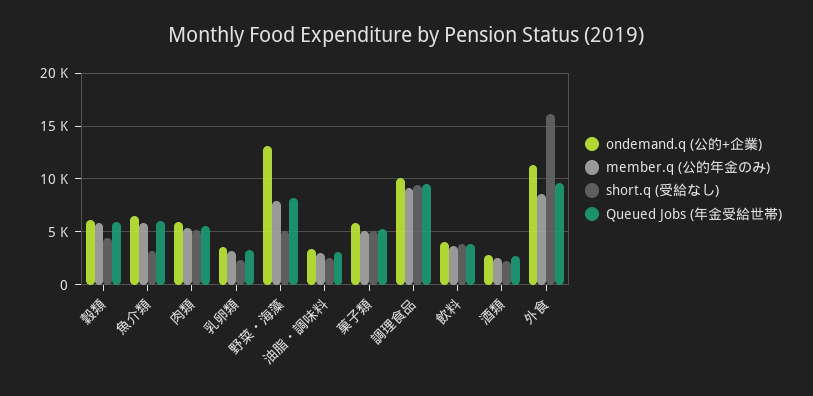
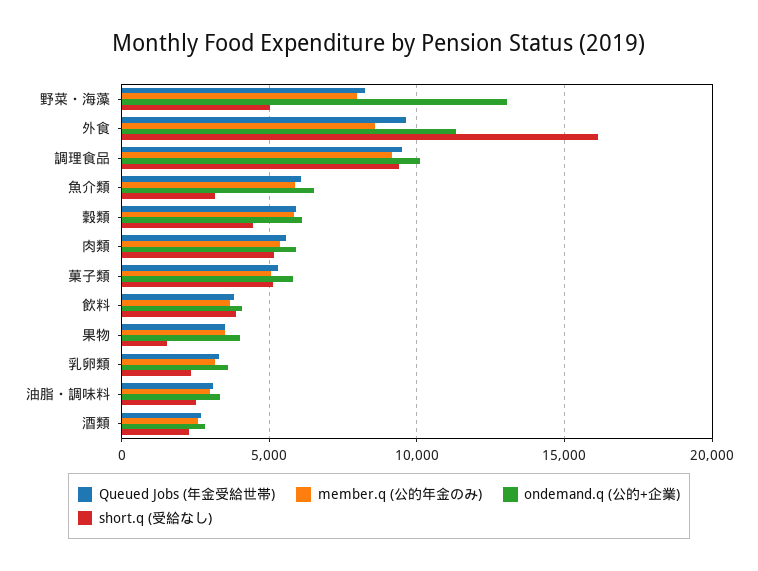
Queued Jobs (年金受給世帯), 果物: none -> 3500
member.q (公的年金のみ), 果物: none -> 3500
ondemand.q (公的+企業), 果物: none -> 4000
short.q (受給なし), 果物: none -> 1500

